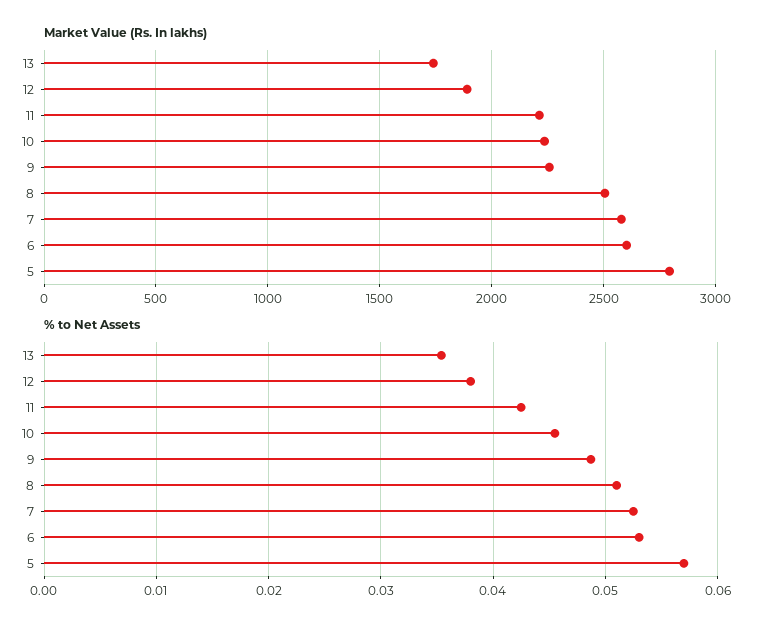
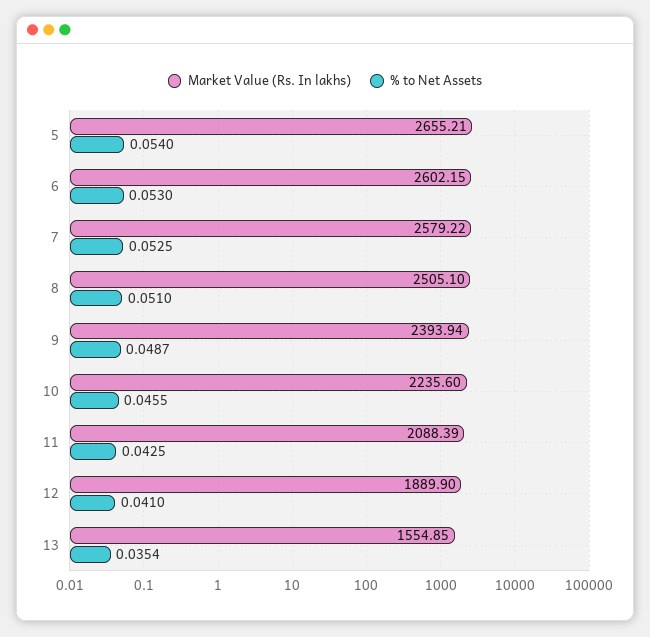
Market Value (Rs. In lakhs), 13: 1750 -> 1554.85
Market Value (Rs. In lakhs), 11: 2200 -> 2088.39
Market Value (Rs. In lakhs), 9: 2250 -> 2393.94
Market Value (Rs. In lakhs), 5: 2800 -> 2655.21
% to Net Assets, 12: 0.038 -> 0.041
% to Net Assets, 5: 0.057 -> 0.054

